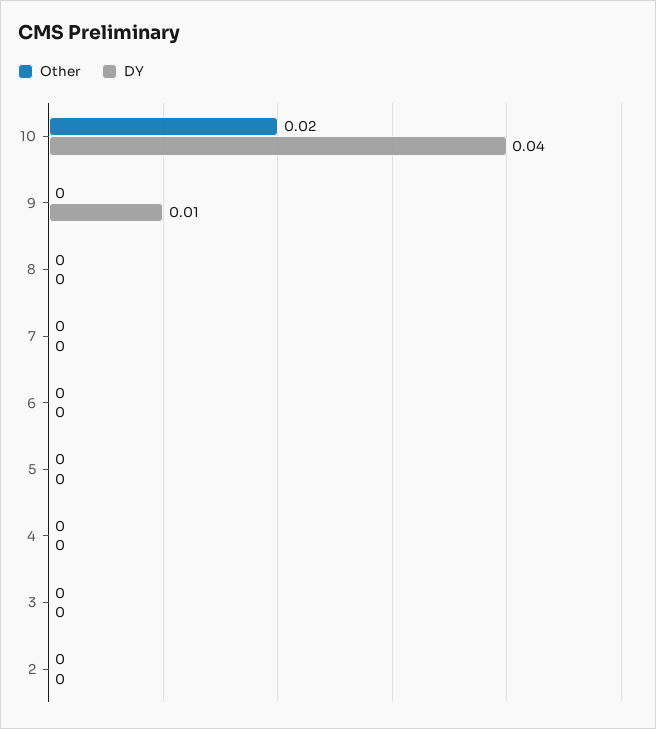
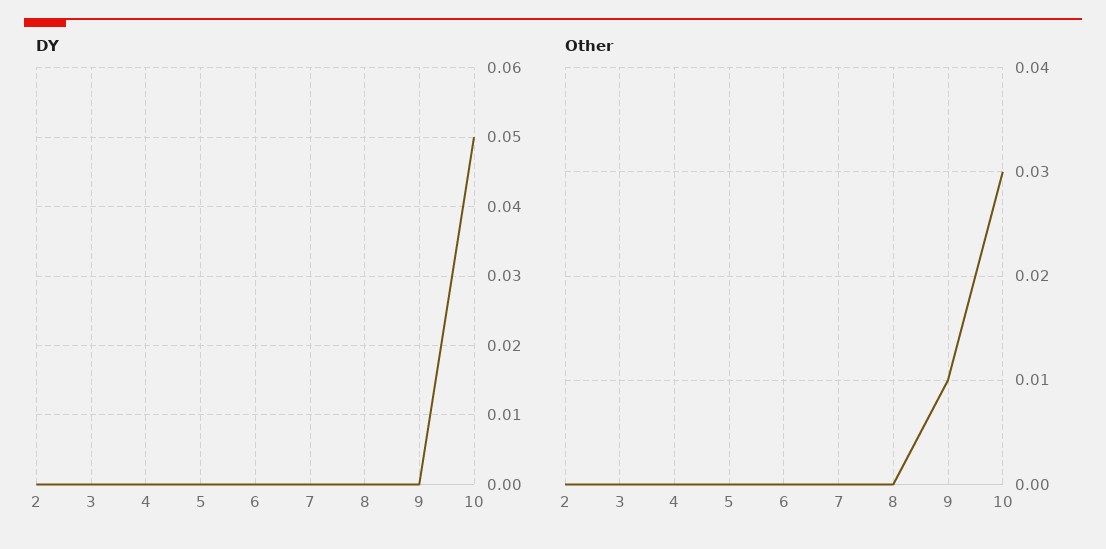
Other, 10: 0.02 -> 0.03
DY, 10: 0.04 -> 0.05
Other, 9: 0 -> 0.01
DY, 9: 0.01 -> 0

